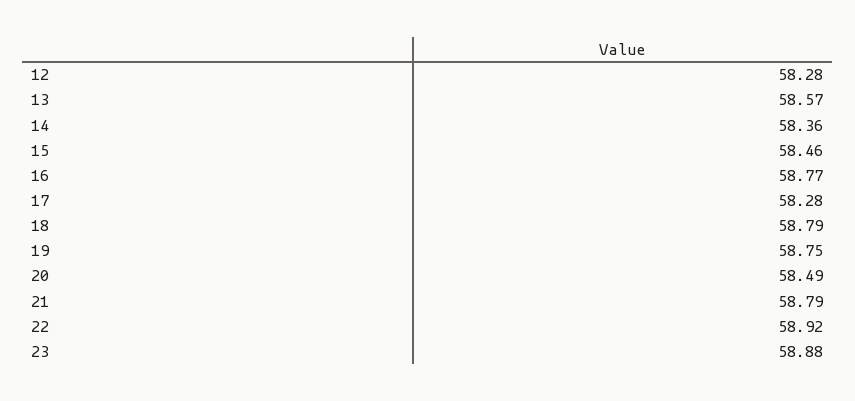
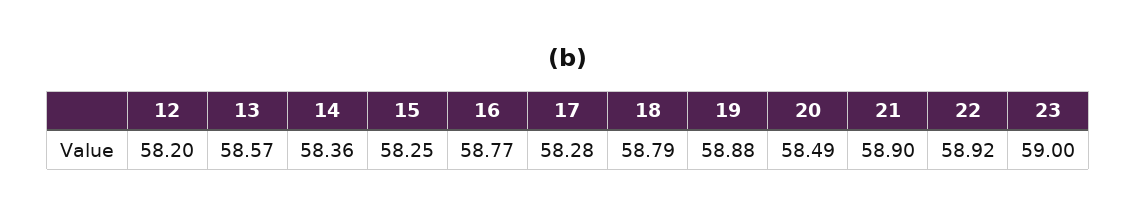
12: 58.28 -> 58.2
15: 58.46 -> 58.25
19: 58.75 -> 58.88
21: 58.79 -> 58.9
23: 58.88 -> 59

